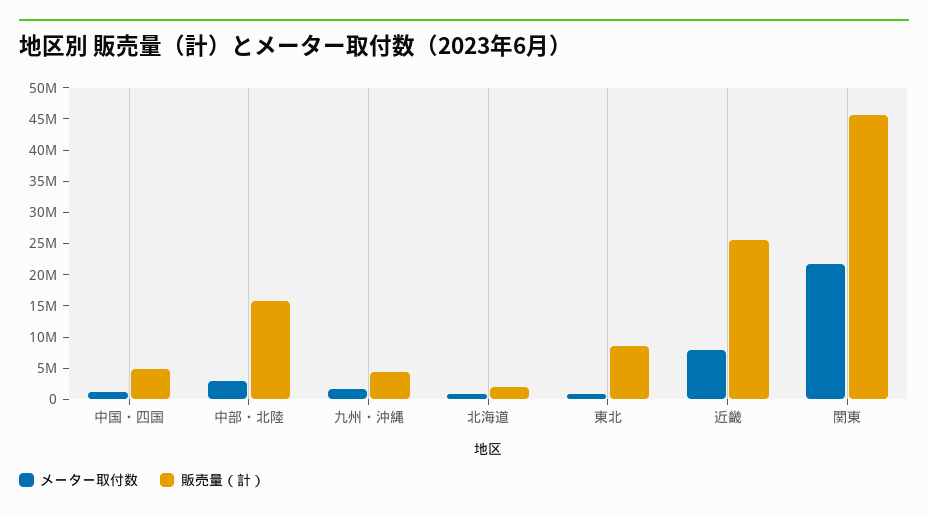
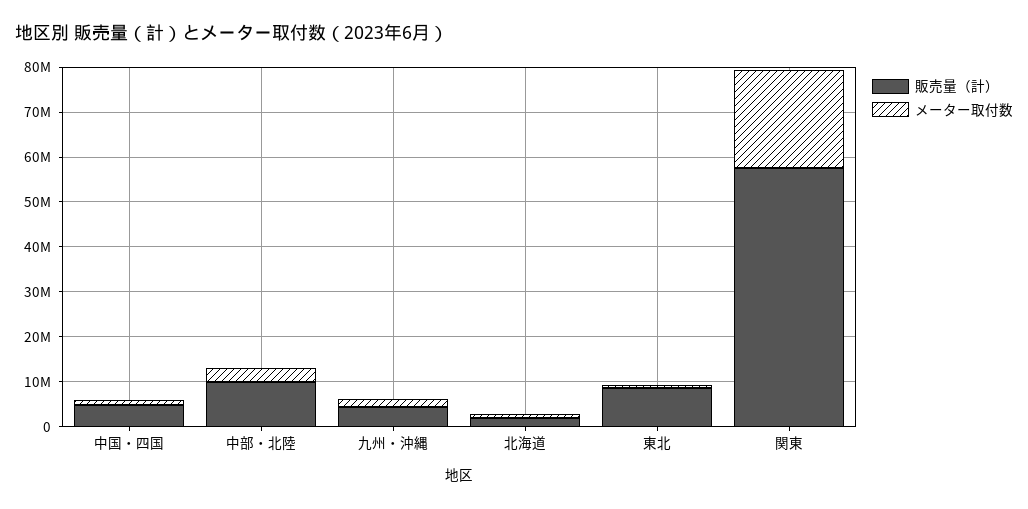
販売量（計）, 中部・北陸: 15000000 -> 10000000
メーター取付数, 近畿: 7500000 -> none
販売量（計）, 近畿: 25000000 -> none
販売量（計）, 関東: 45000000 -> 58000000

